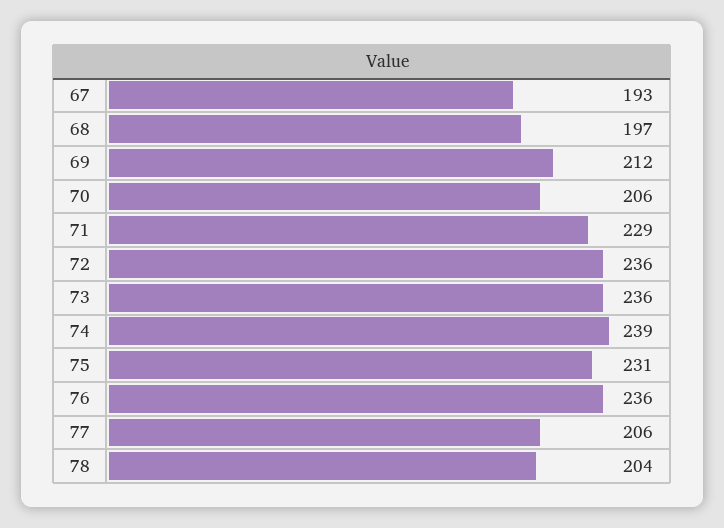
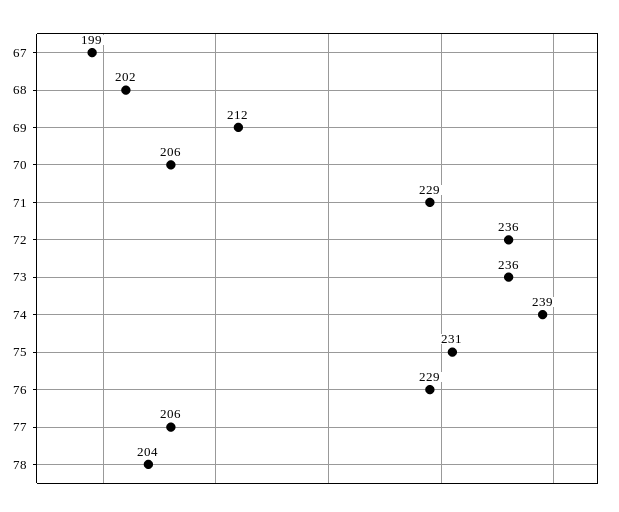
67: 193 -> 199
68: 197 -> 202
76: 236 -> 229

